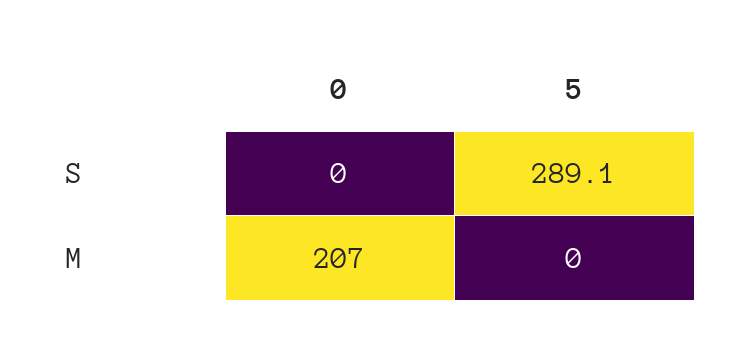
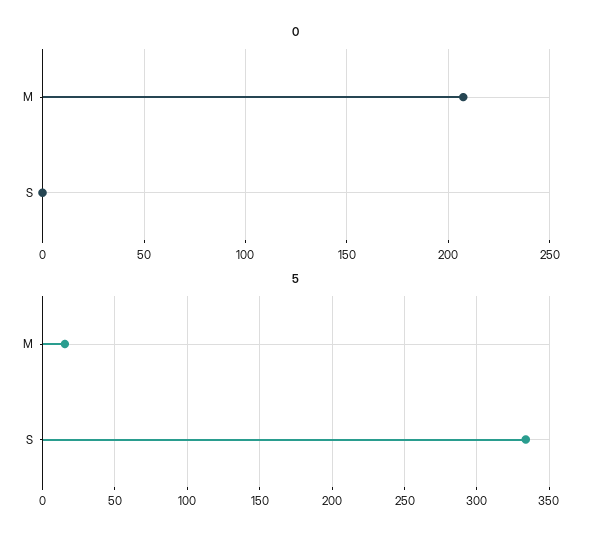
5, S: 289.1 -> 335
5, M: 0 -> 15

